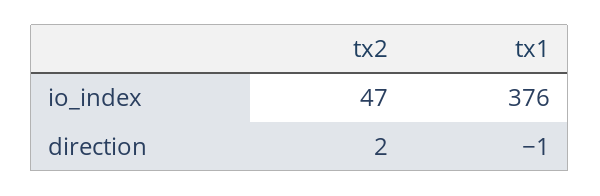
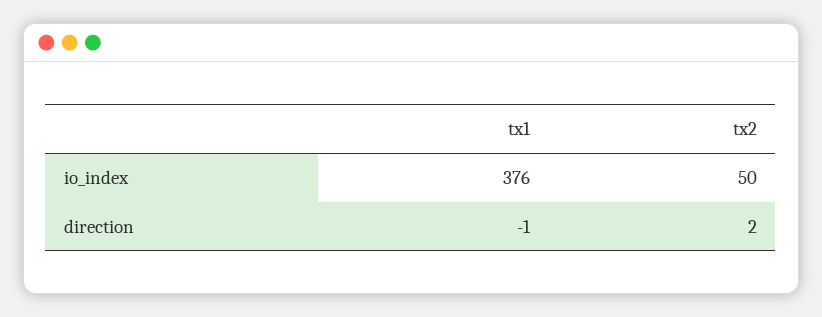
tx2, io_index: 47 -> 50

